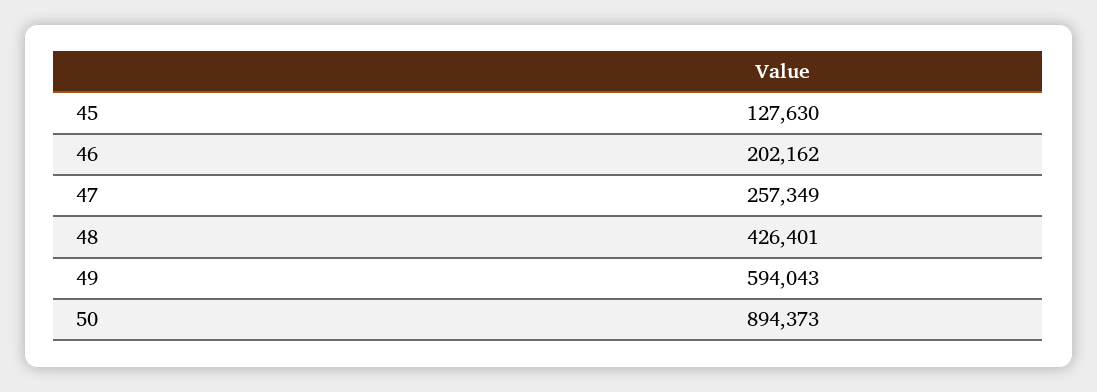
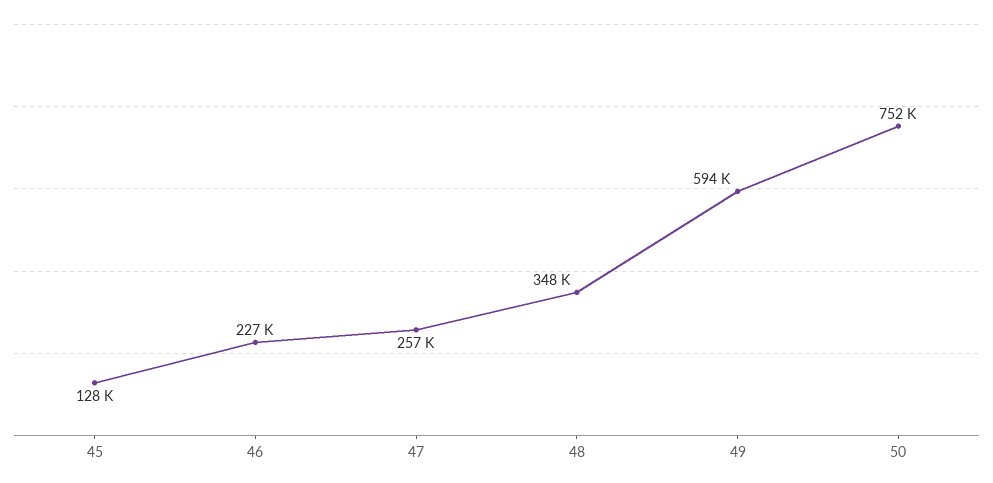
46: 202162 -> 227000
48: 426401 -> 348000
50: 894373 -> 752000

